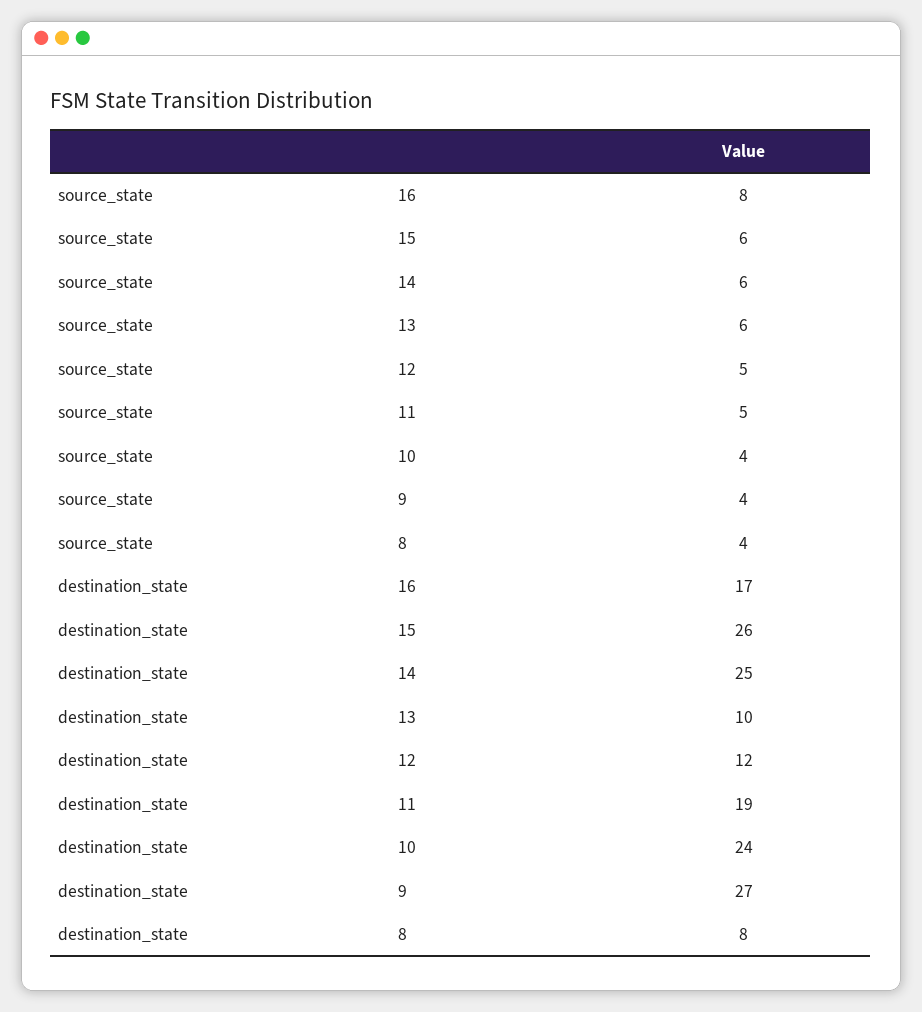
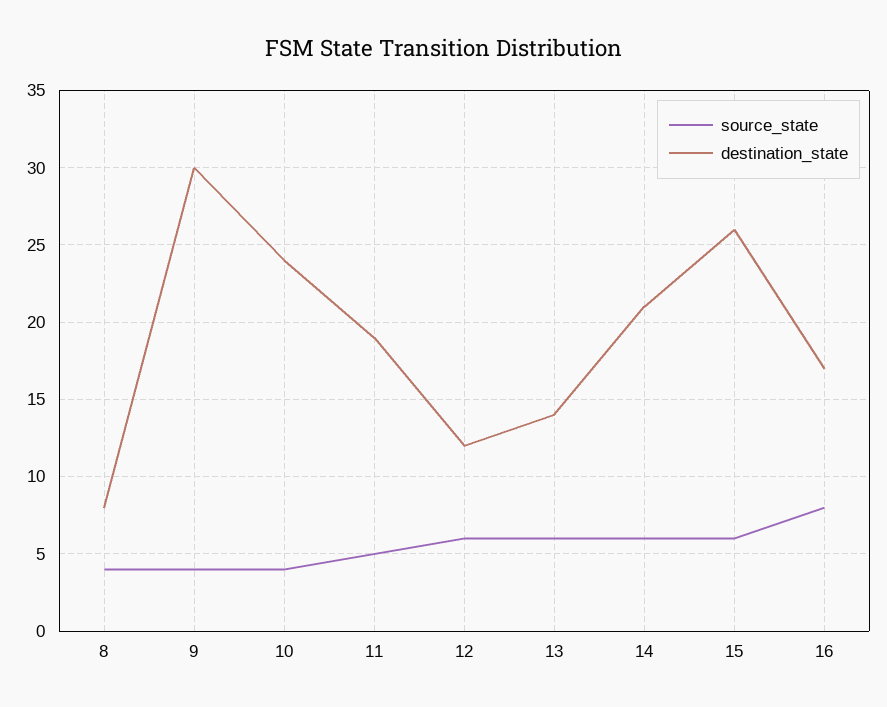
source_state, 12: 5 -> 6
destination_state, 14: 25 -> 21
destination_state, 13: 10 -> 14
destination_state, 9: 27 -> 30

